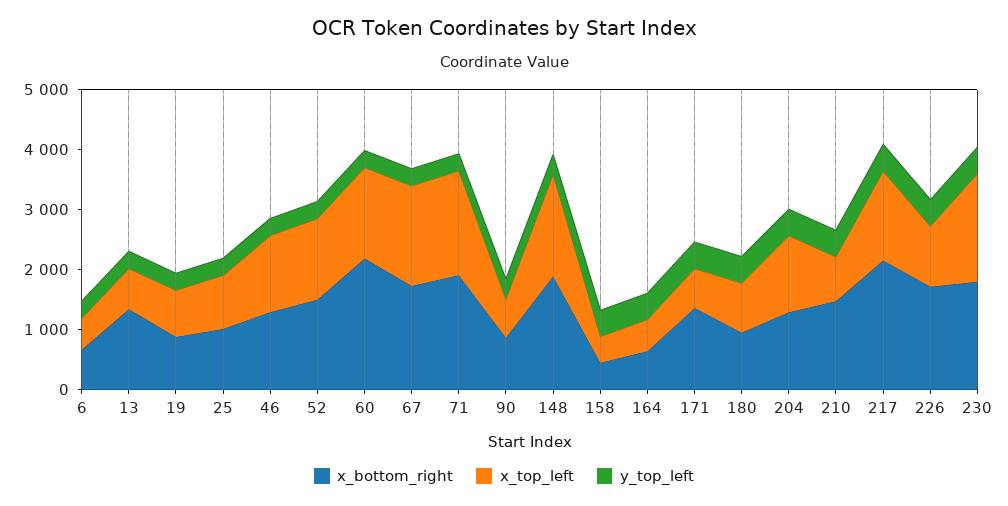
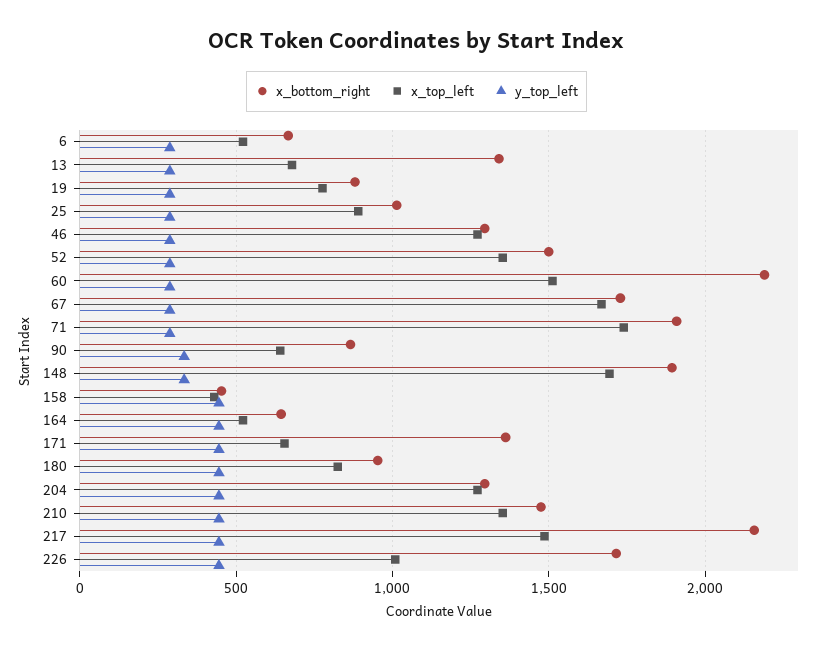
x_top_left, 210: 800 -> 1350
x_bottom_right, 230: 1800 -> none
x_top_left, 230: 1800 -> none
y_top_left, 230: 400 -> none

